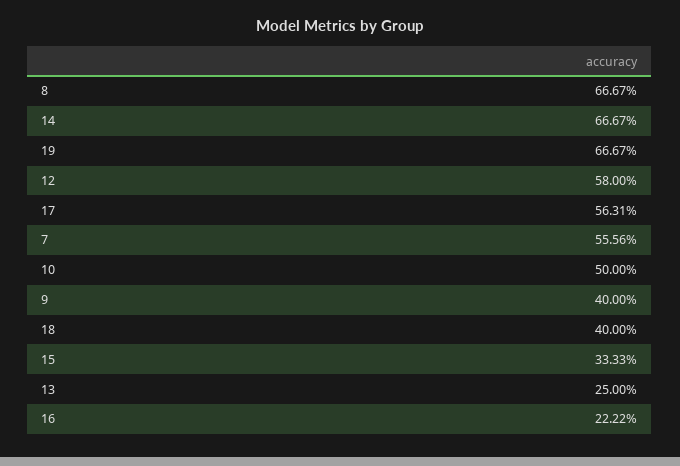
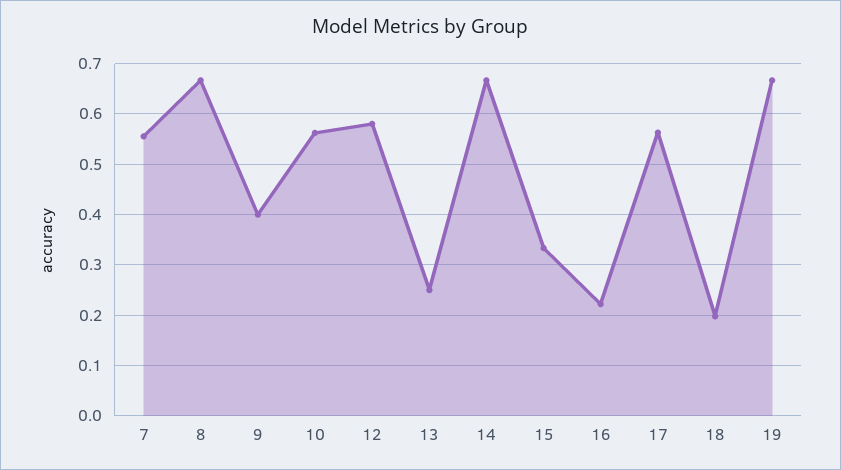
10: 0.5 -> 0.56
18: 0.4 -> 0.2

